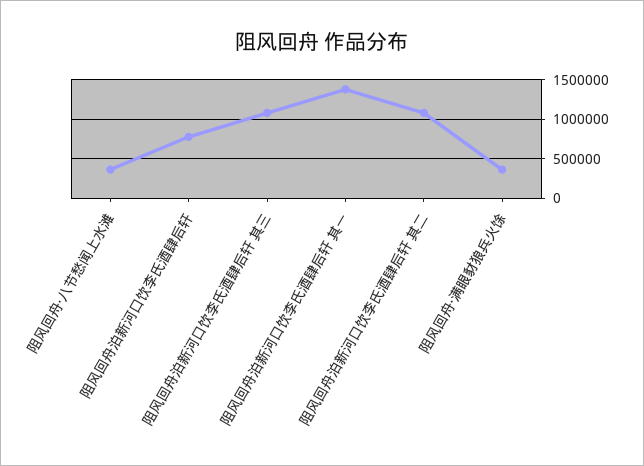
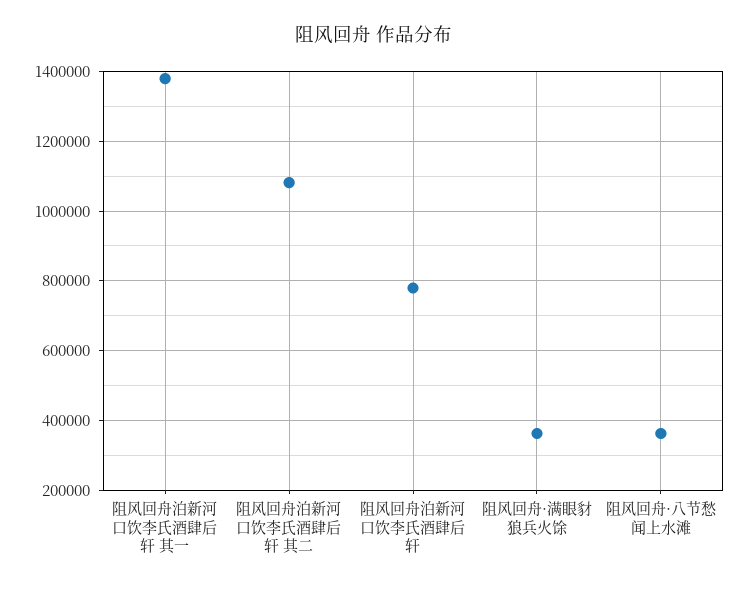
阻风回舟泊新河口饮李氏酒肆后轩 其三: 1100000 -> none

